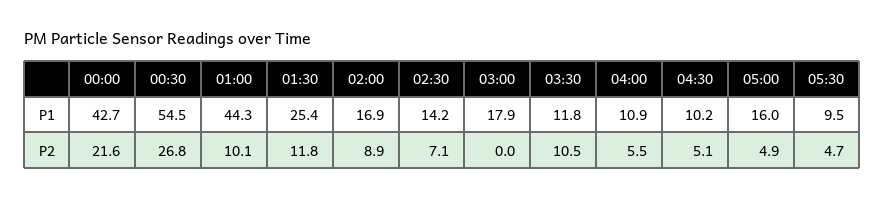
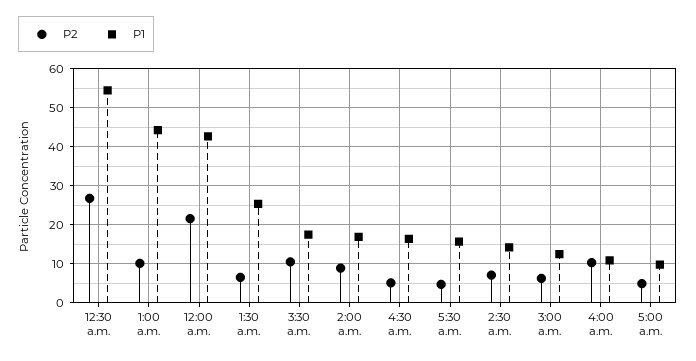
P1, 03:00: 17.9 -> 12
P1, 03:30: 11.8 -> 18
P1, 04:30: 10.2 -> 16
P1, 05:00: 16 -> 10
P1, 05:30: 9.5 -> 16
P2, 01:30: 11.8 -> 6
P2, 03:00: 0 -> 6
P2, 04:00: 5.5 -> 10

